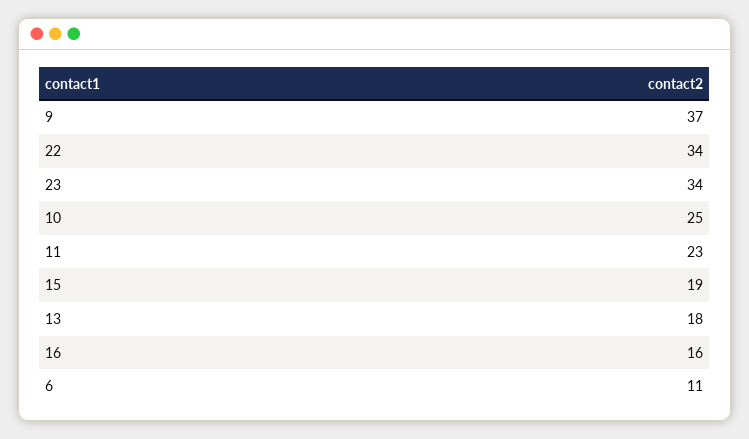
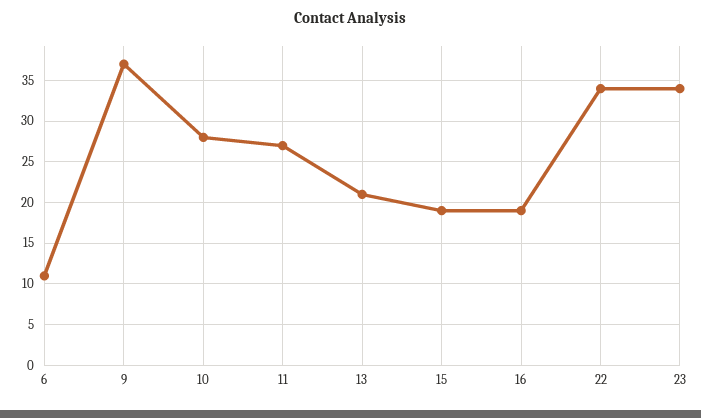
10: 25 -> 28
11: 23 -> 27
13: 18 -> 21
16: 16 -> 19

